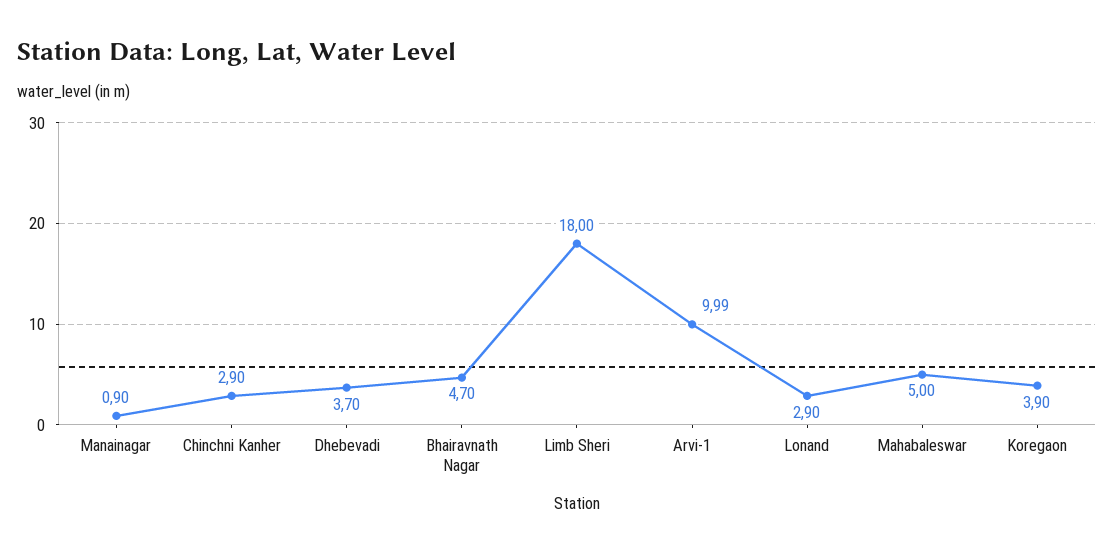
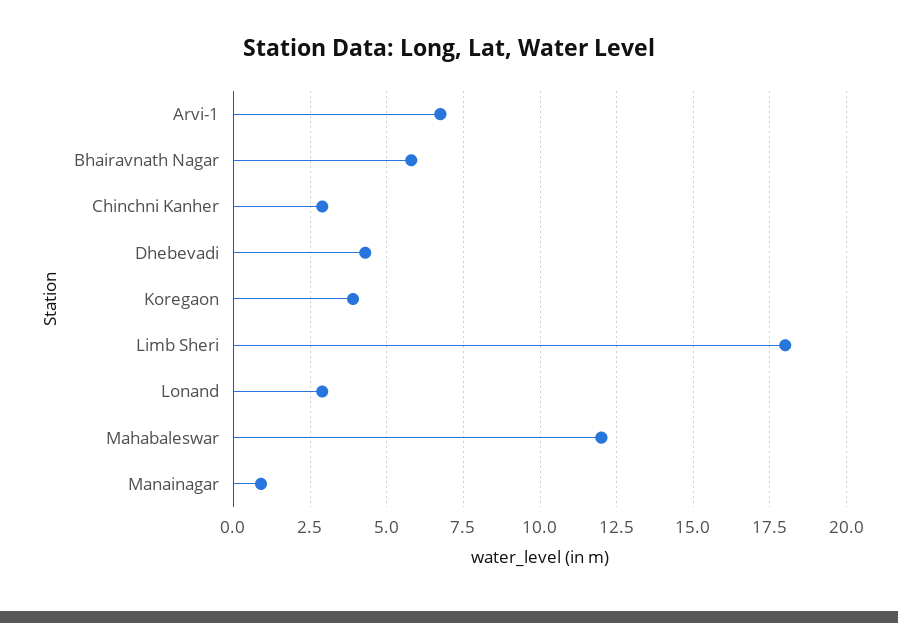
Dhebevadi: 3.7 -> 4.25
Bhairavnath Nagar: 4.7 -> 5.75
Arvi-1: 9.99 -> 6.75
Mahabaleswar: 5 -> 12

